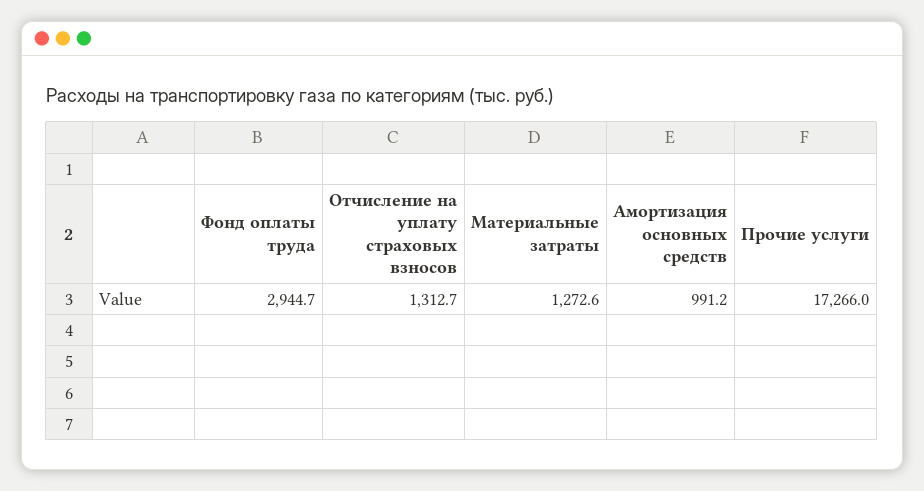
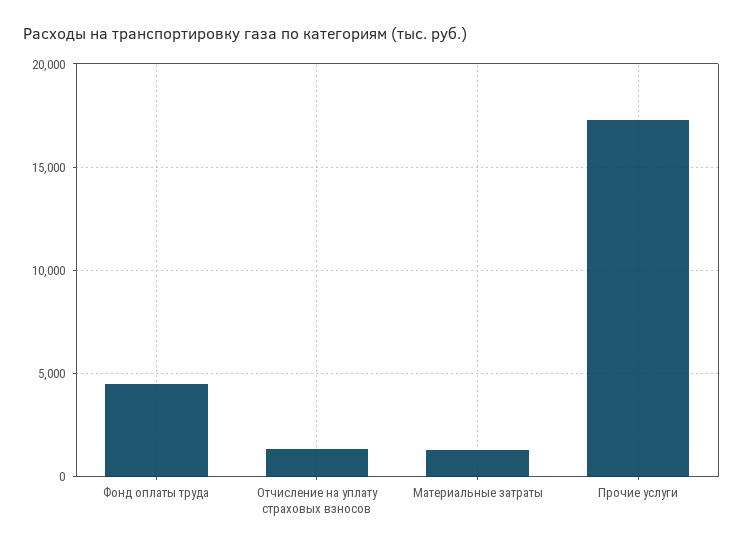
Фонд оплаты труда: 2944.7 -> 4500
Амортизация основных средств: 991.2 -> none

